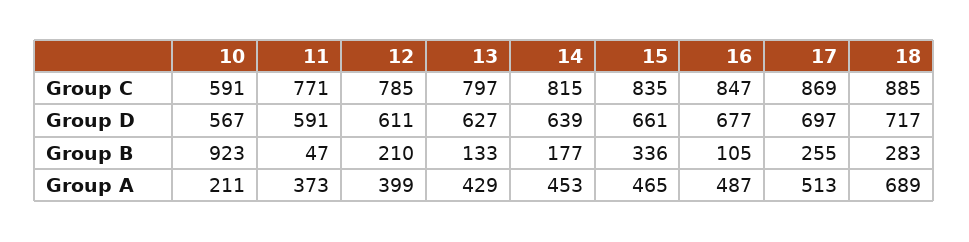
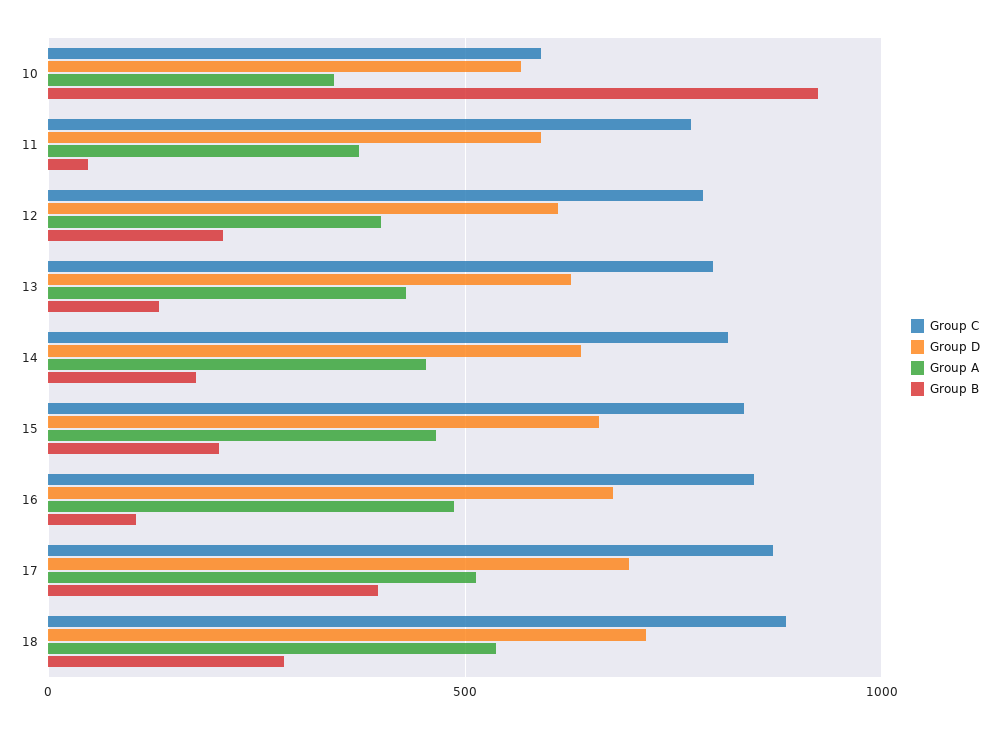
Group B, 15: 336 -> 200
Group B, 17: 255 -> 400
Group A, 10: 211 -> 350
Group A, 18: 689 -> 550

